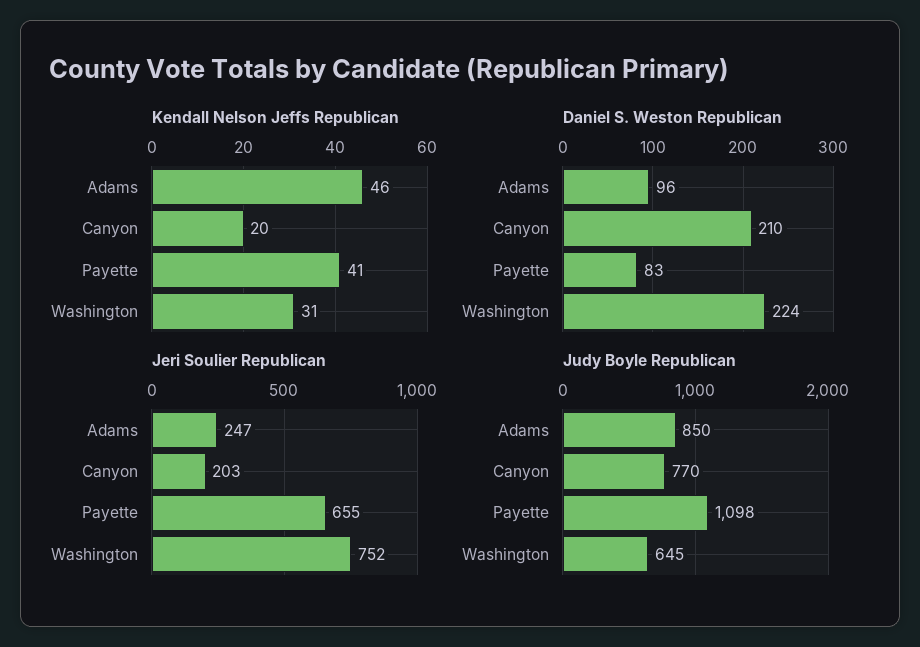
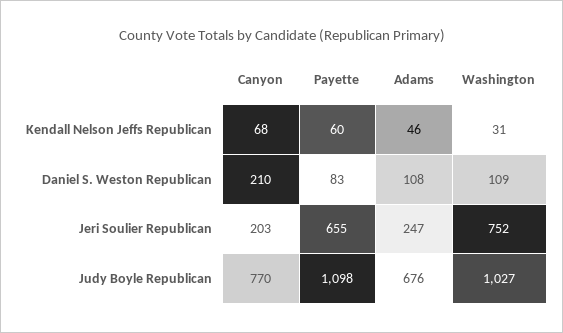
Kendall Nelson Jeffs Republican, Canyon: 20 -> 68
Kendall Nelson Jeffs Republican, Payette: 41 -> 60
Daniel S. Weston Republican, Adams: 96 -> 108
Daniel S. Weston Republican, Washington: 224 -> 109
Judy Boyle Republican, Adams: 850 -> 676
Judy Boyle Republican, Washington: 645 -> 1027

